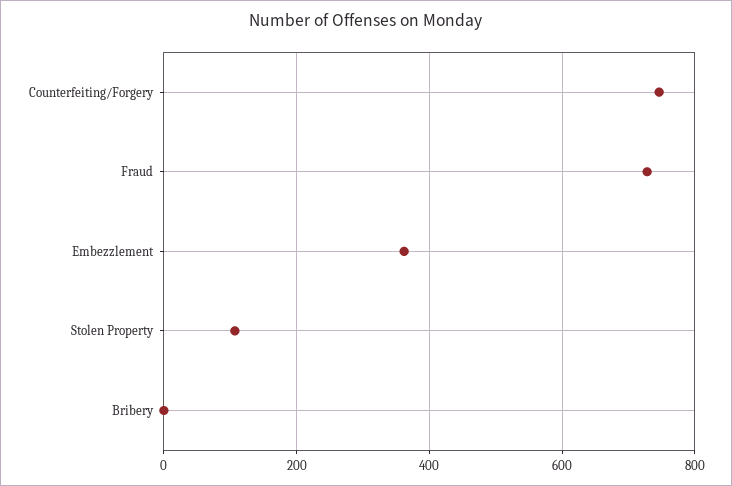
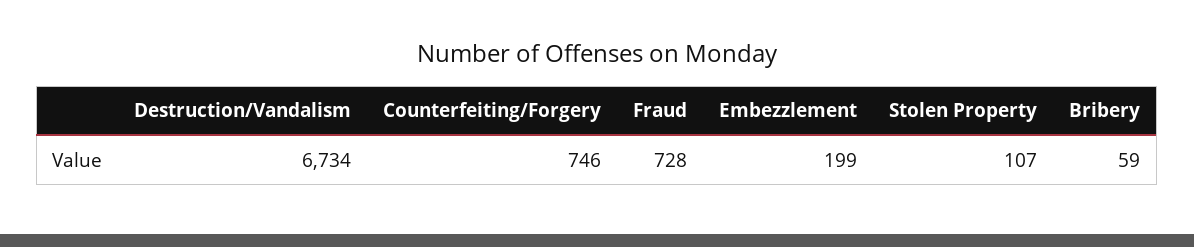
Embezzlement: 360 -> 199
Bribery: 0 -> 59
Destruction/Vandalism: none -> 6734

